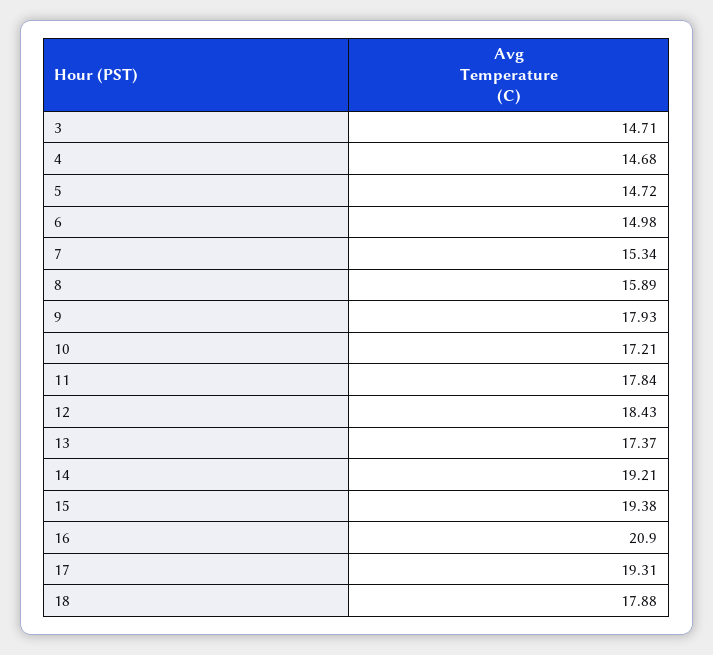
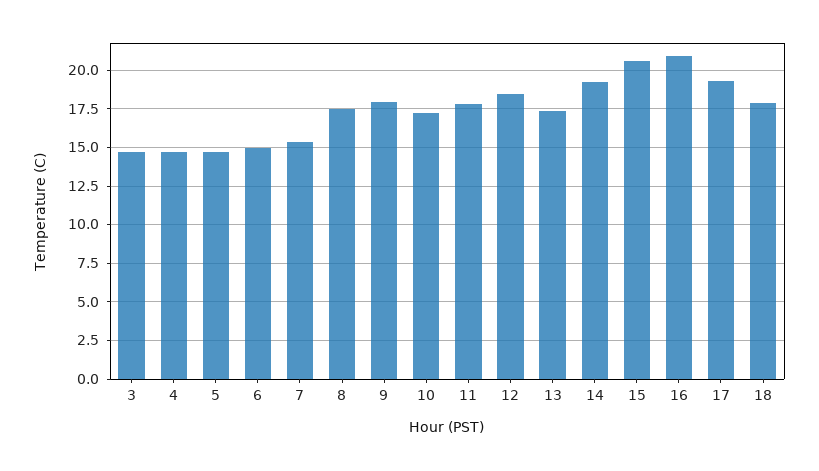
8: 15.89 -> 17.5
15: 19.38 -> 20.5

